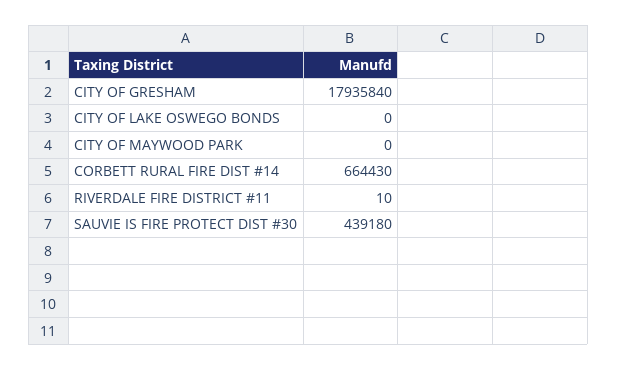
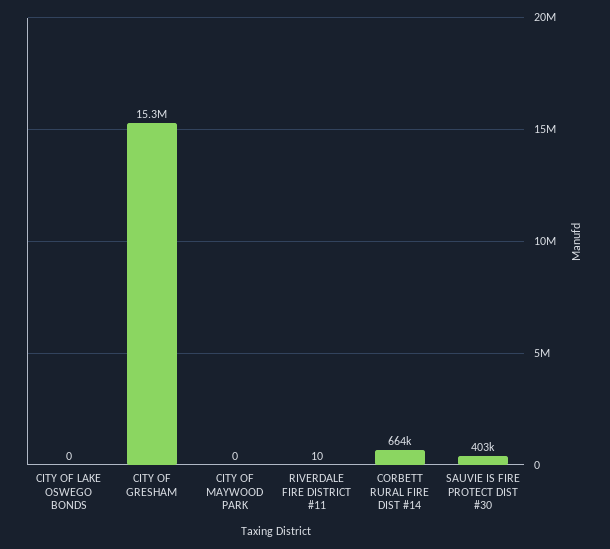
CITY OF GRESHAM: 17935840 -> 15300000
SAUVIE IS FIRE PROTECT DIST #30: 439180 -> 403000

